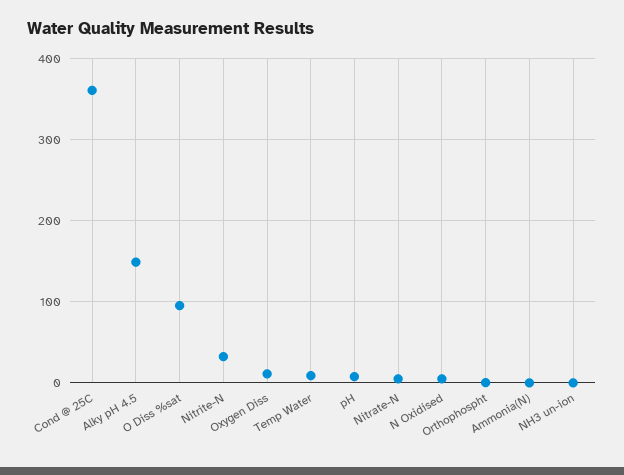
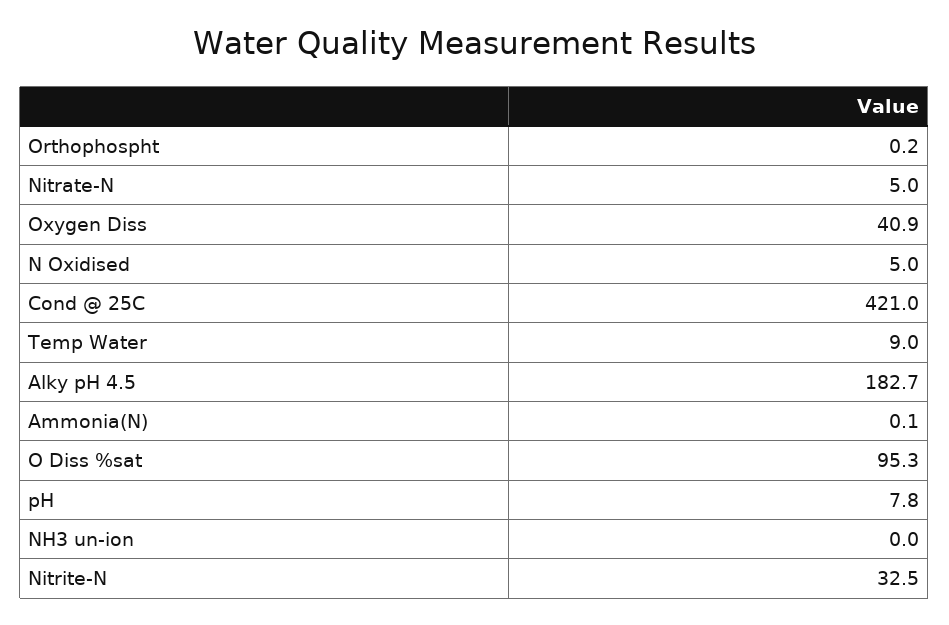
Cond @ 25C: 360 -> 421
Alky pH 4.5: 150 -> 182.7
Oxygen Diss: 10 -> 40.9

